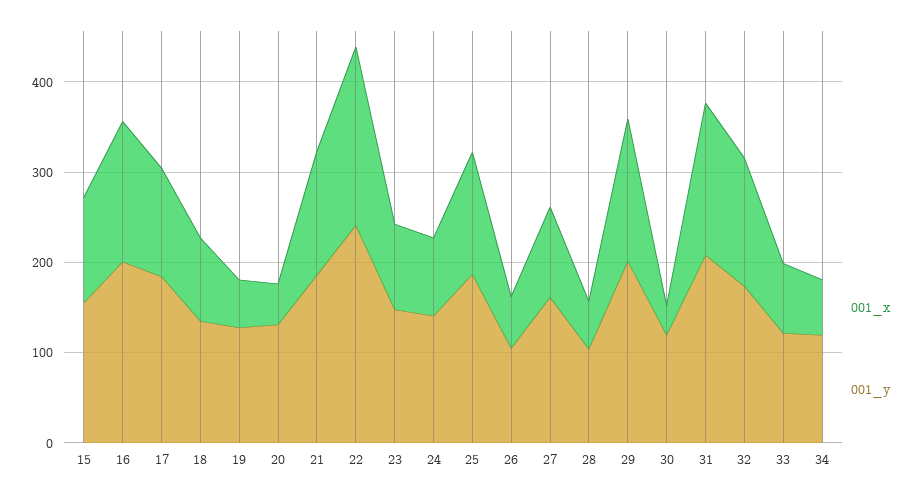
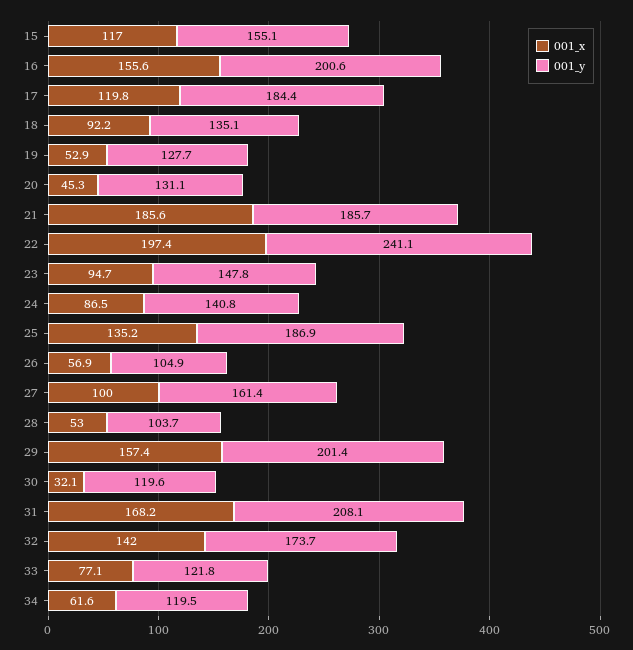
001_x, 21: 140 -> 185.6

